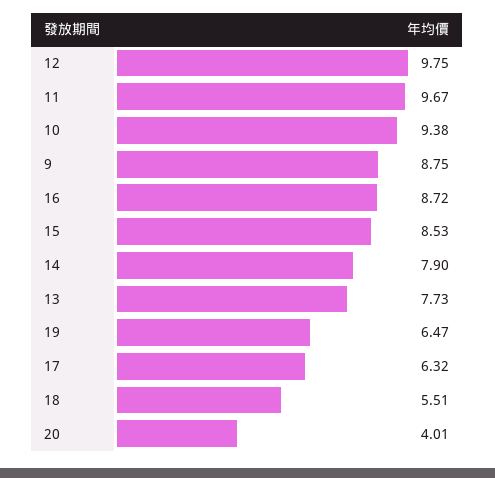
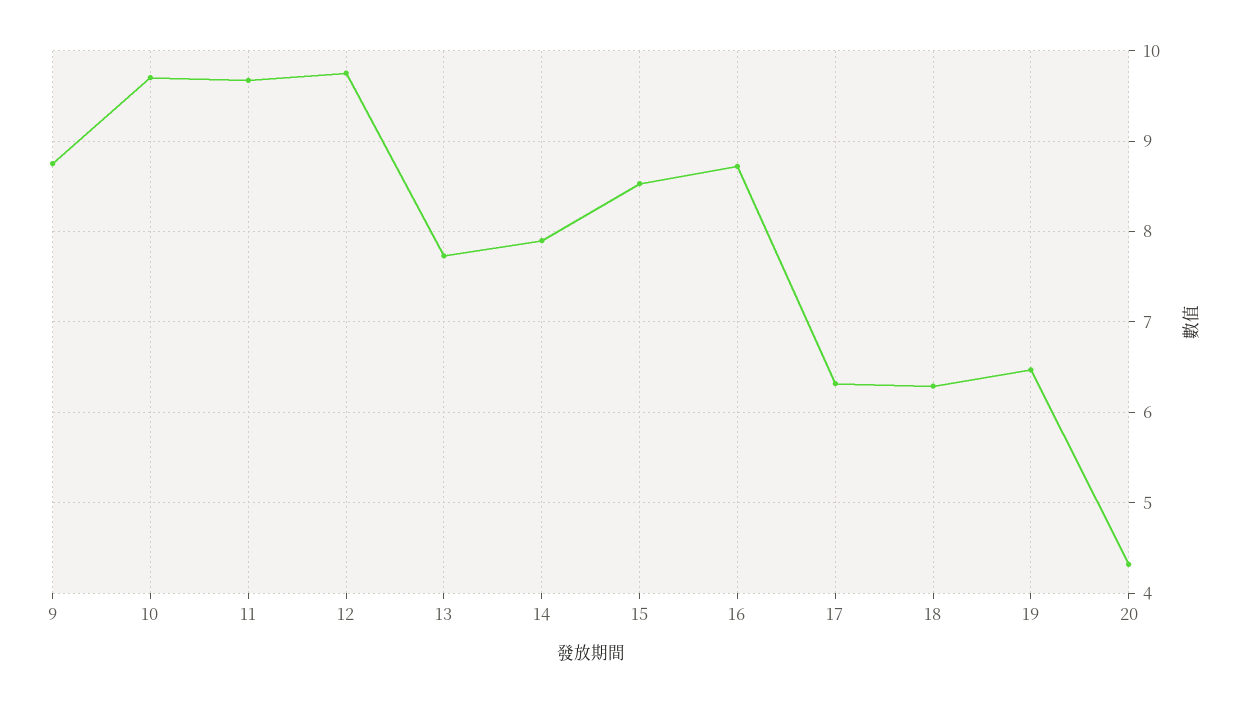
10: 9.38 -> 9.7
18: 5.51 -> 6.3
20: 4.01 -> 4.3

